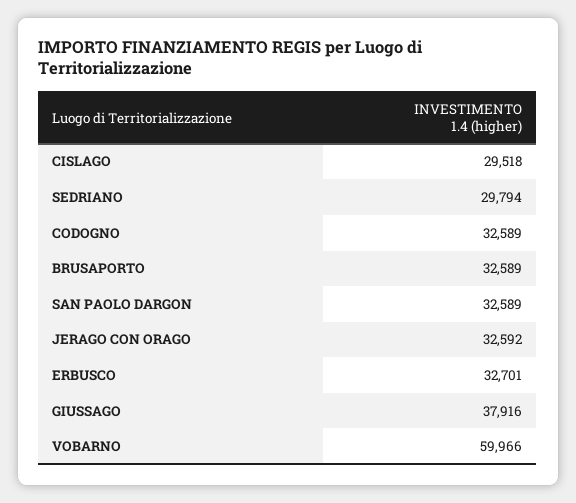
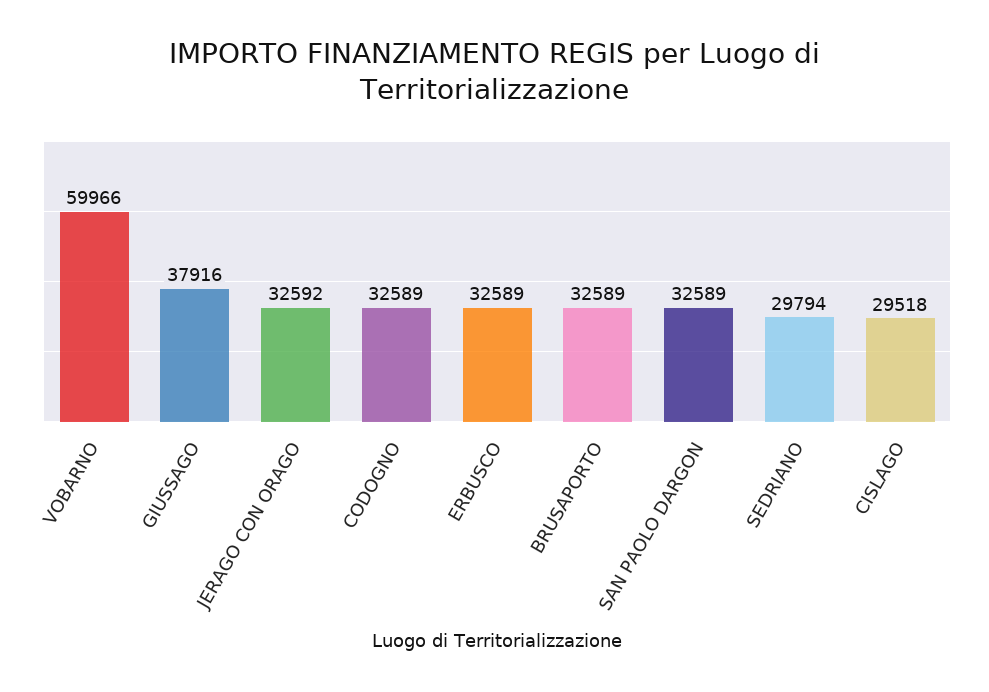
ERBUSCO: 32701 -> 32589

